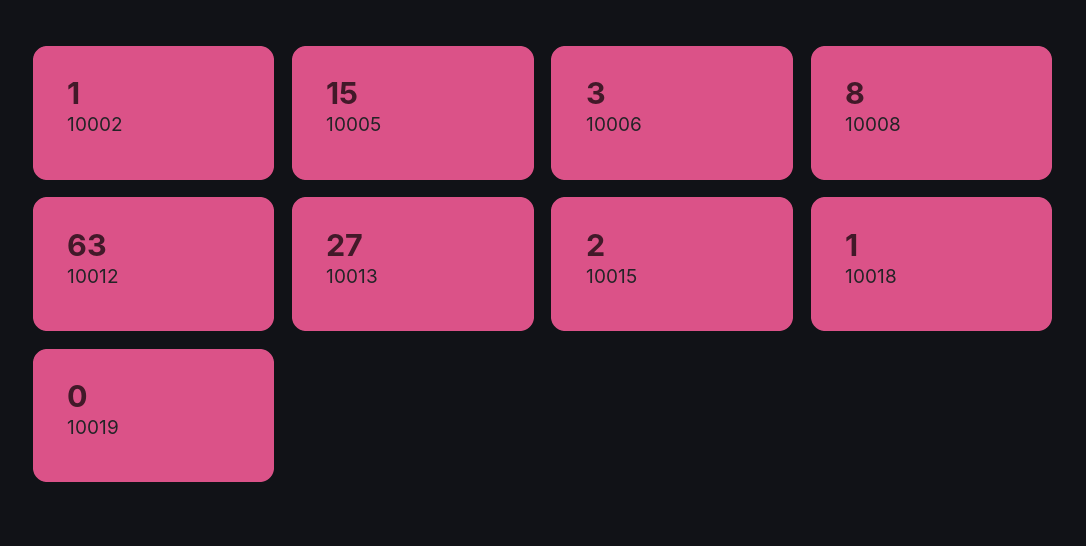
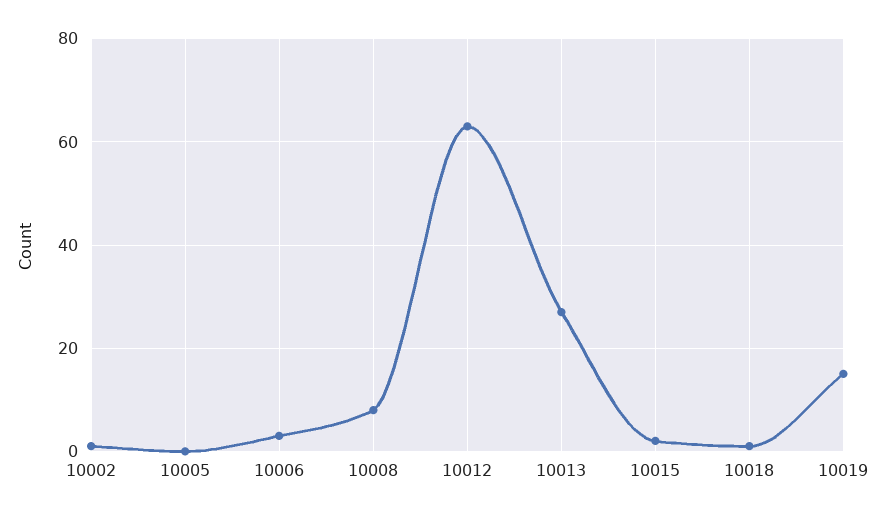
10005: 15 -> 0
10019: 0 -> 15

